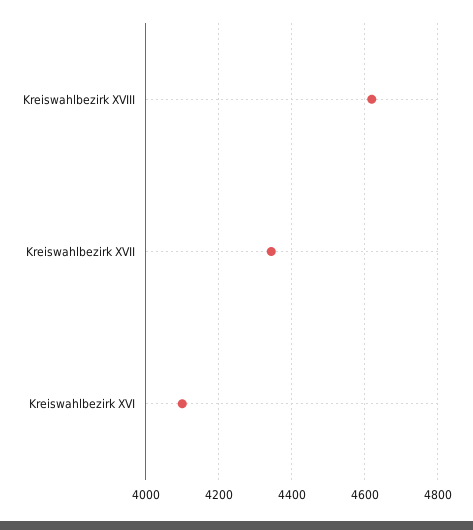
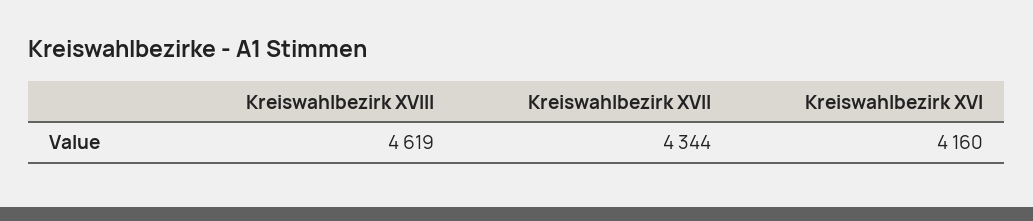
Kreiswahlbezirk XVI: 4100 -> 4160

